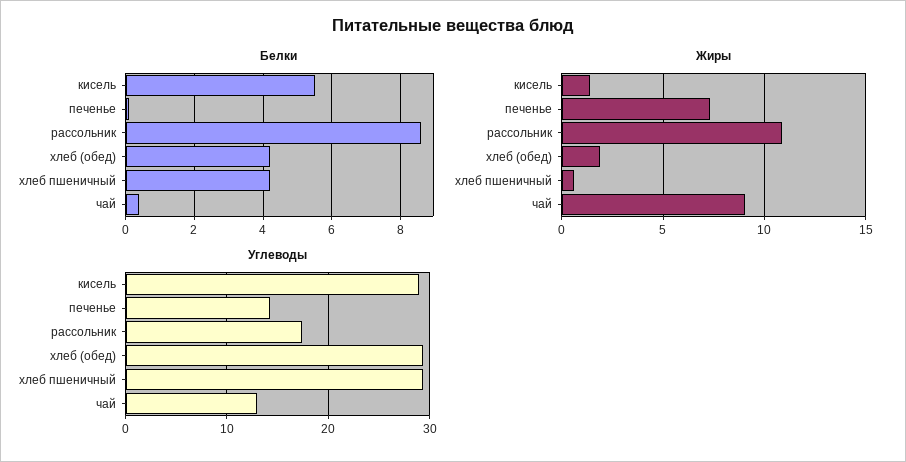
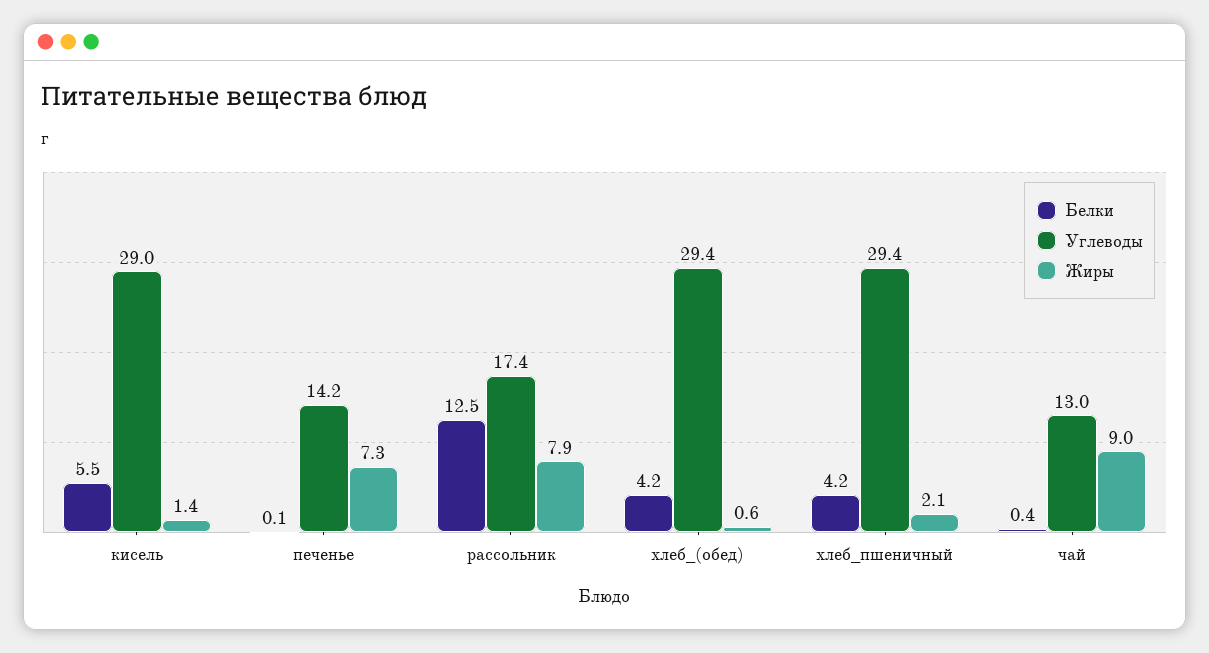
Белки, рассольник: 8.5 -> 12.5
Жиры, рассольник: 11 -> 7.9
Жиры, хлеб (обед): 2 -> 0.6
Жиры, хлеб пшеничный: 0.5 -> 2.1

